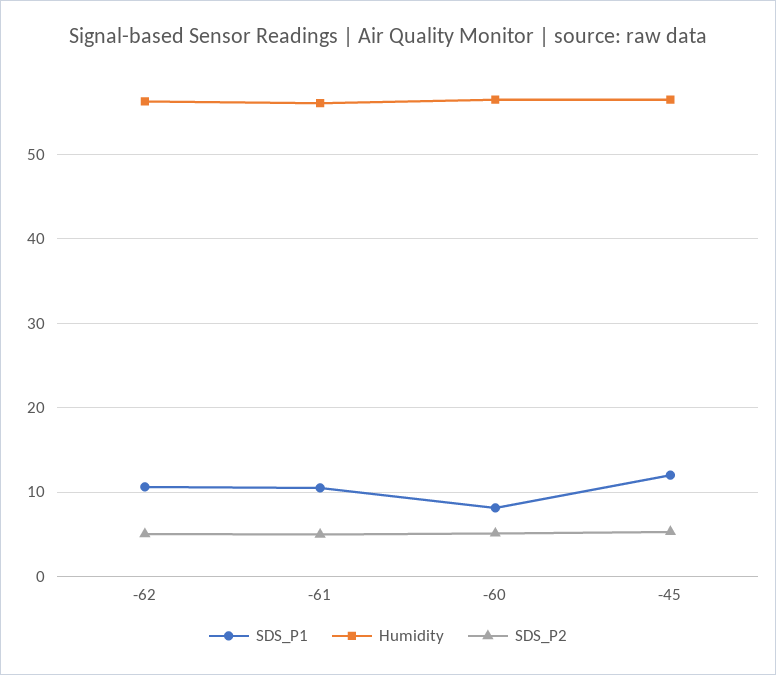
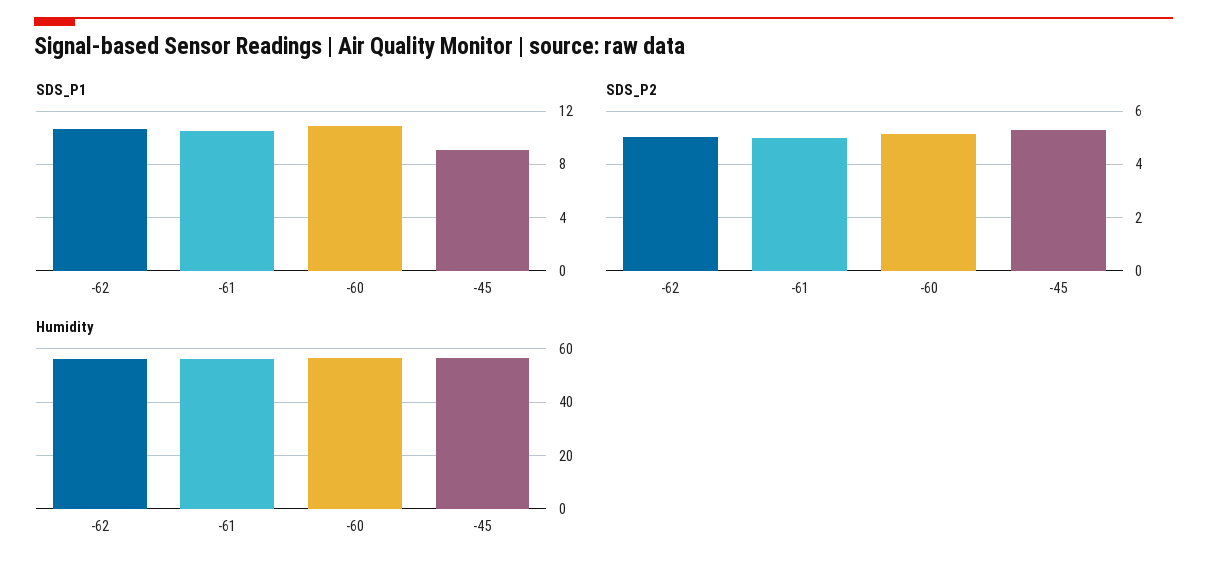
SDS_P1, -60: 8 -> 11
SDS_P1, -45: 12 -> 9

